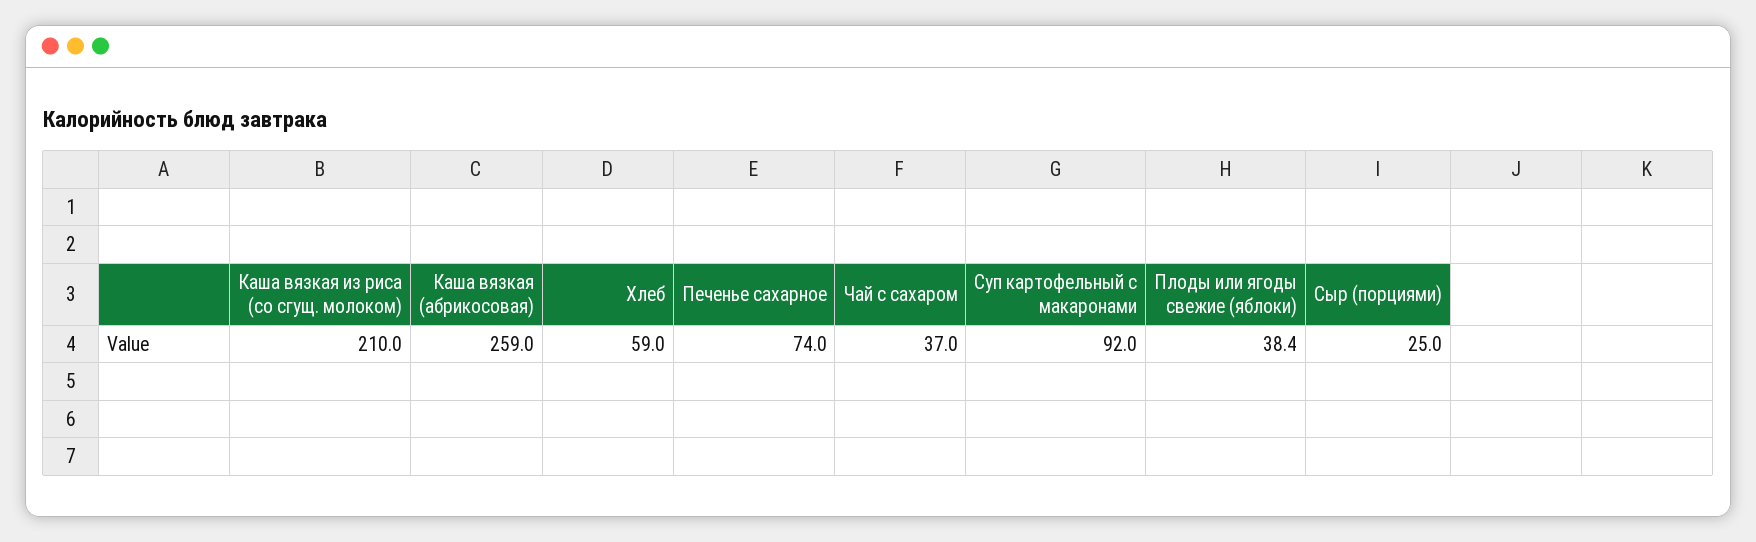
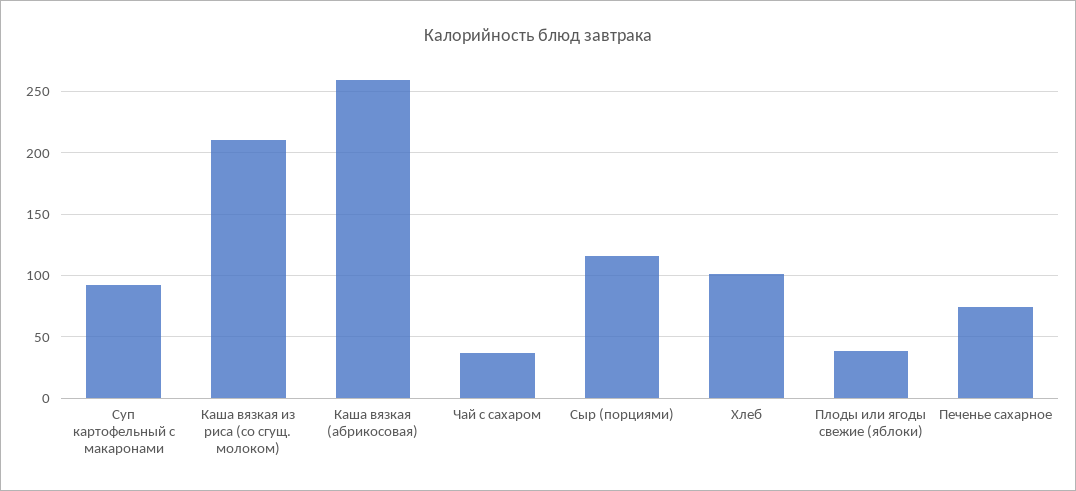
Хлеб: 59 -> 100
Сыр (порциями): 25 -> 115

